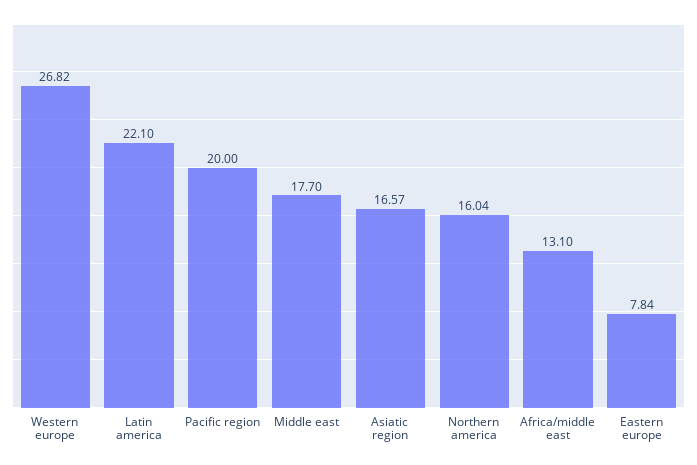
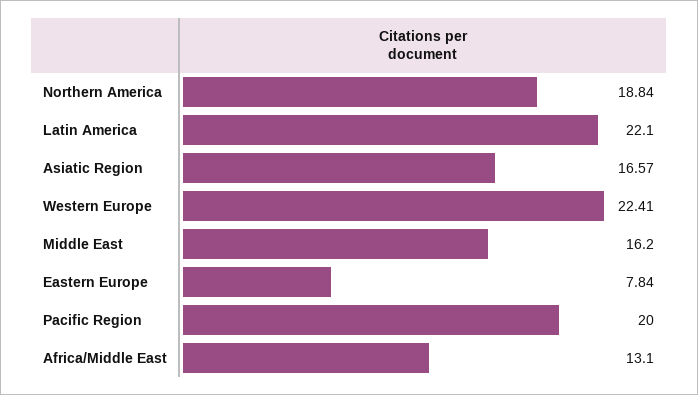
Western europe: 26.82 -> 22.41
Middle east: 17.7 -> 16.2
Northern america: 16.04 -> 18.84

